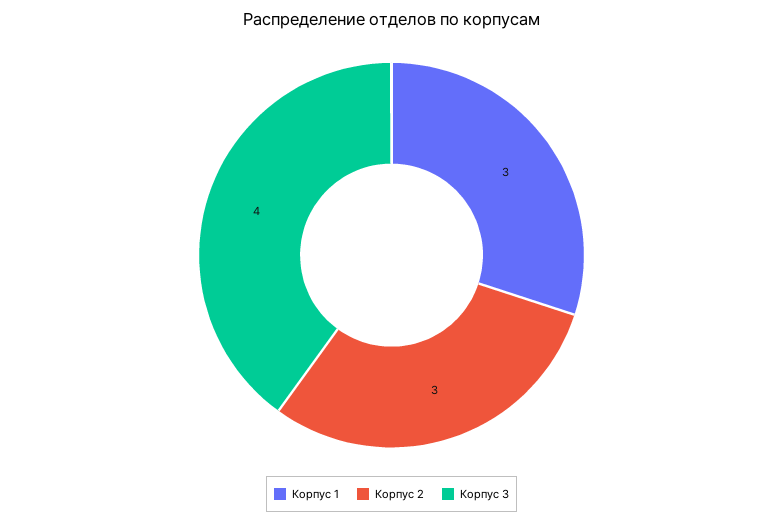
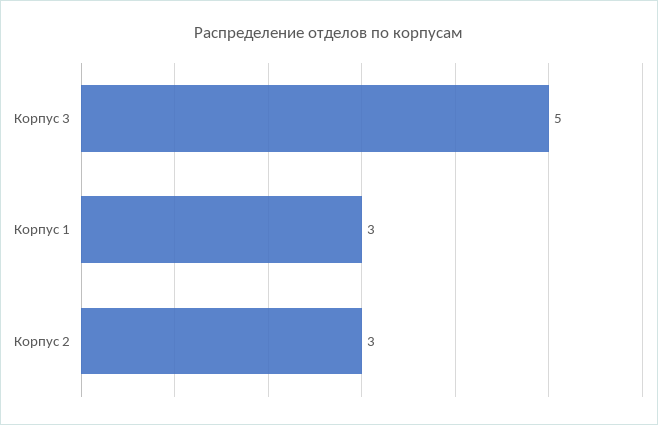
Корпус 3: 4 -> 5

